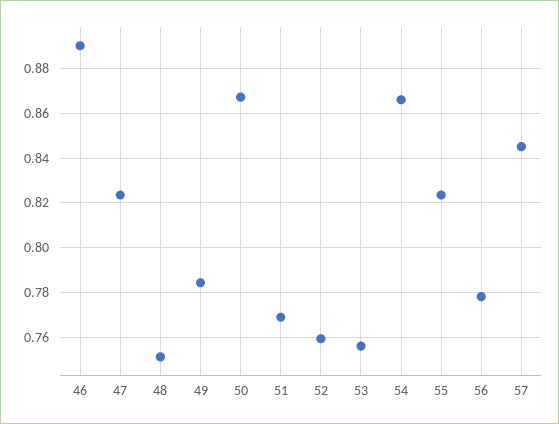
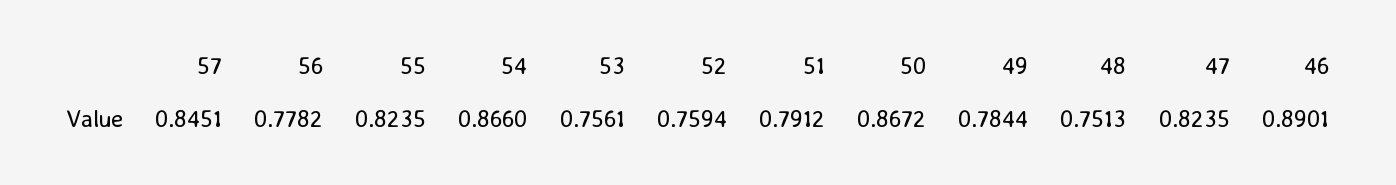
51: 0.77 -> 0.7912

